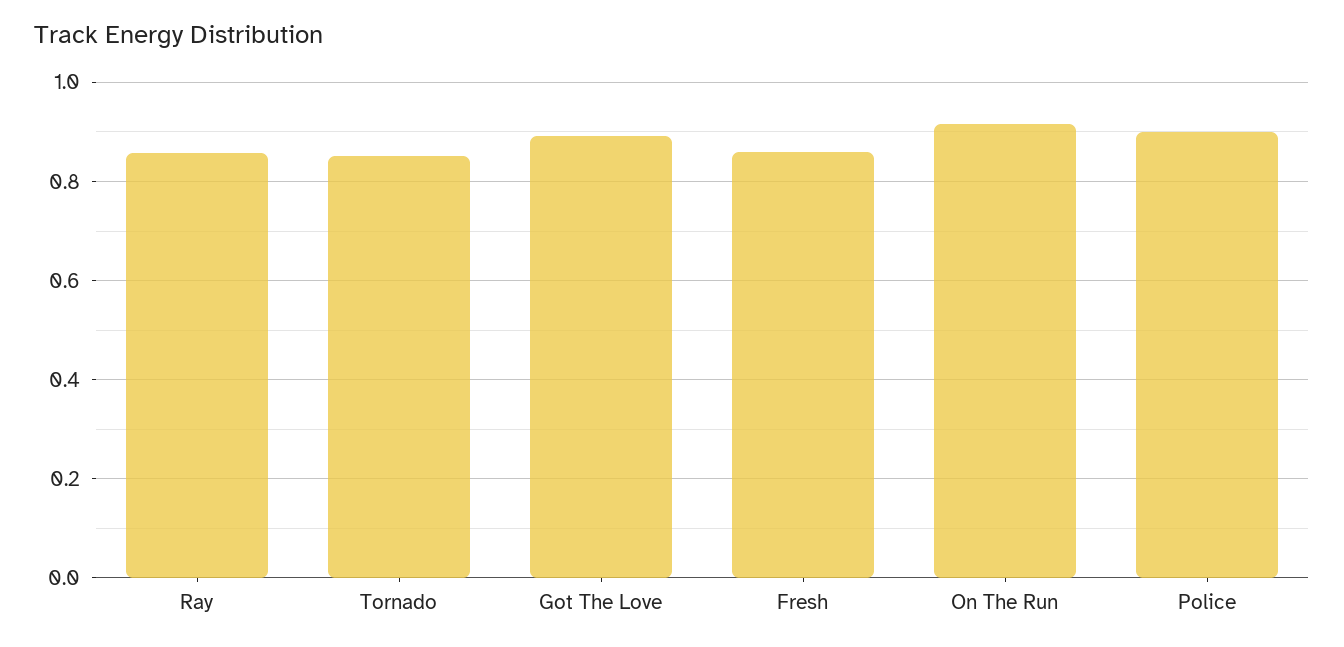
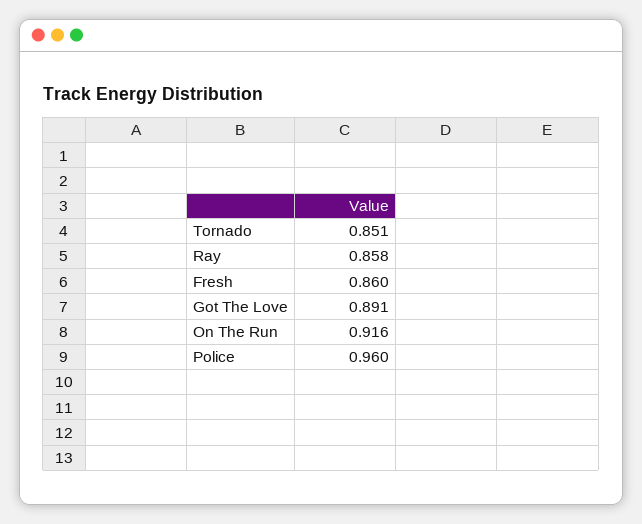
Police: 0.9 -> 0.96

